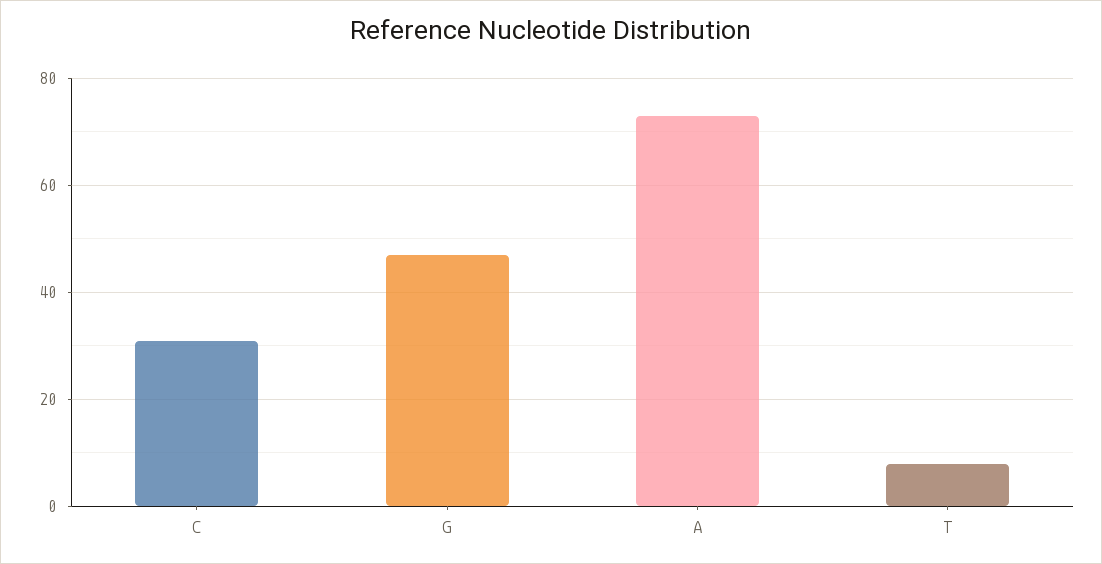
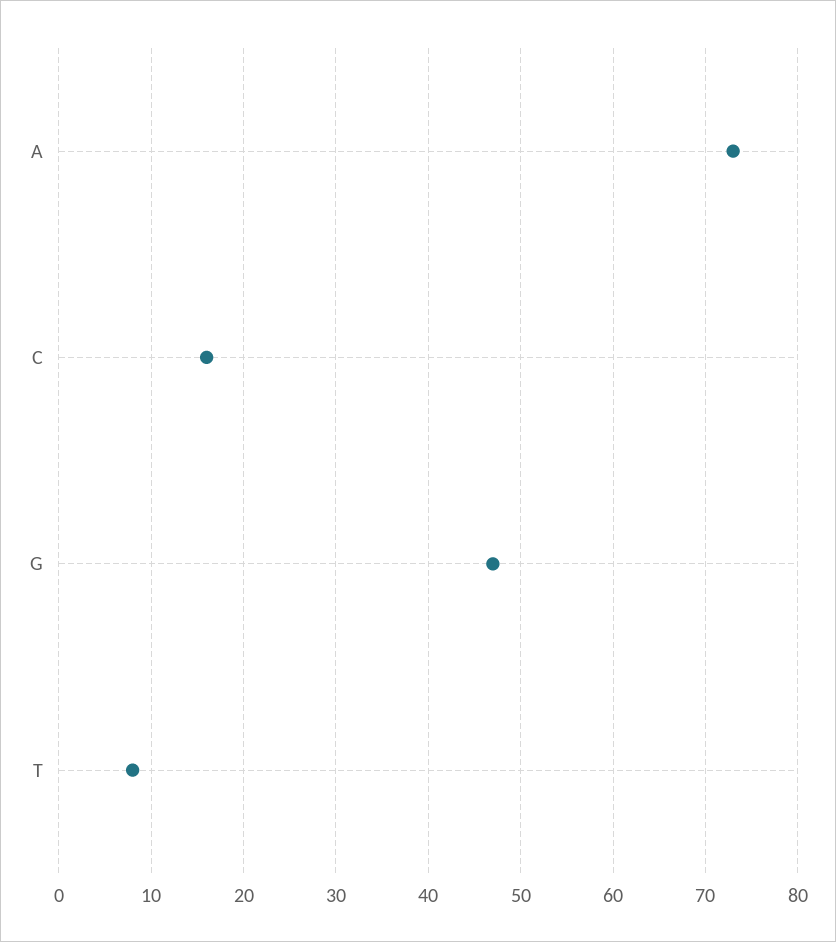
C: 30 -> 16

